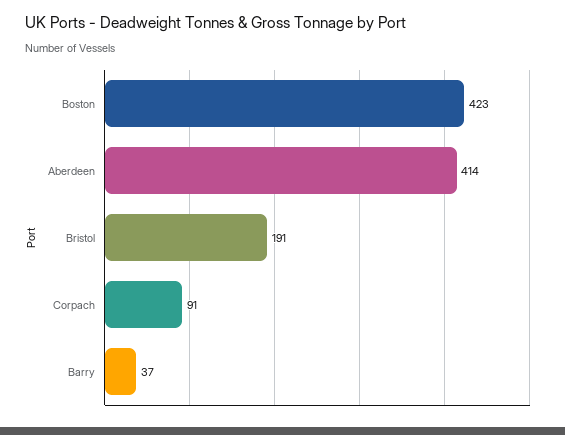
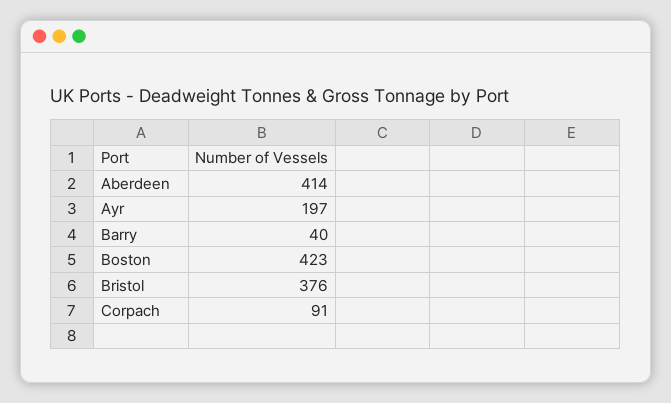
Bristol: 191 -> 376
Barry: 37 -> 40
Ayr: none -> 197

